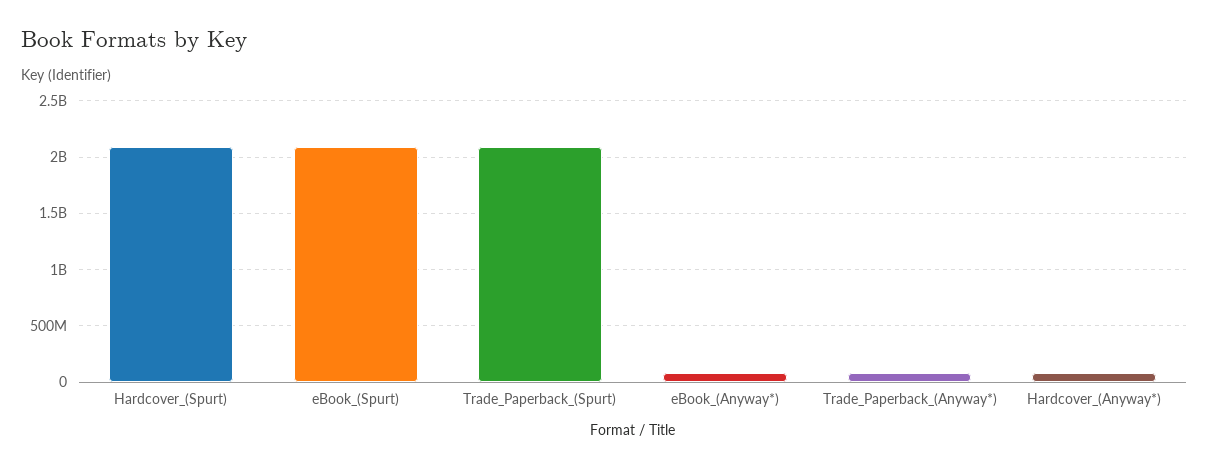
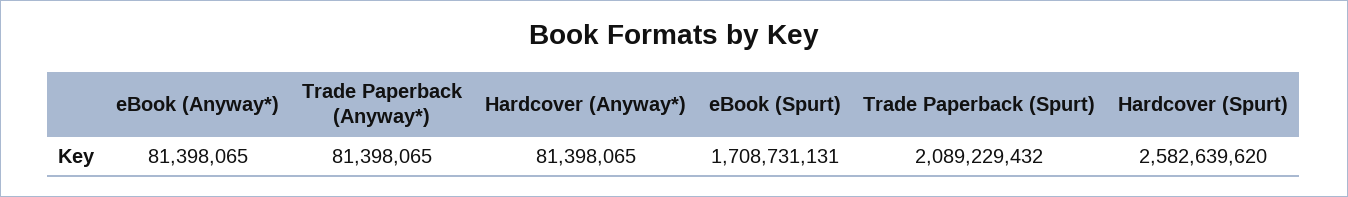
Hardcover_(Spurt): 2100000000 -> 2582639620
eBook_(Spurt): 2100000000 -> 1708731131

